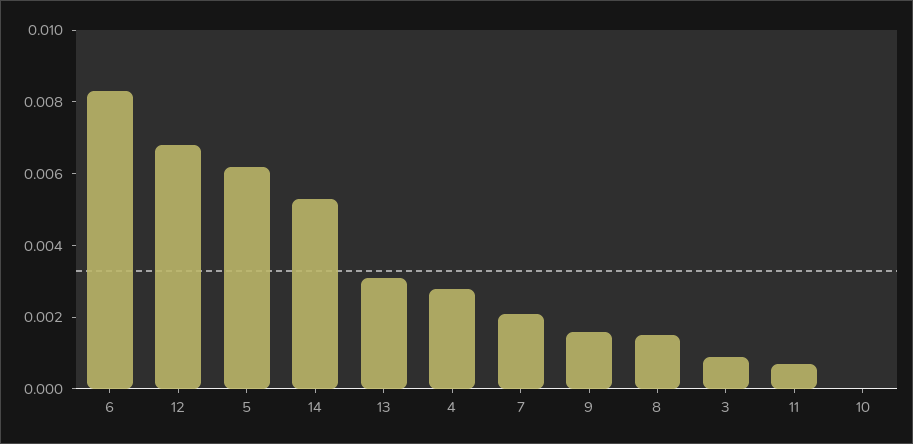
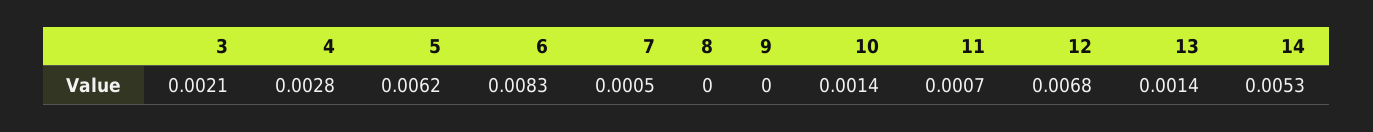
13: 0.003 -> 0.0014
7: 0.002 -> 0.0005
9: 0.0015 -> 0
8: 0.0015 -> 0
3: 0.001 -> 0.0021
10: 0 -> 0.0014

